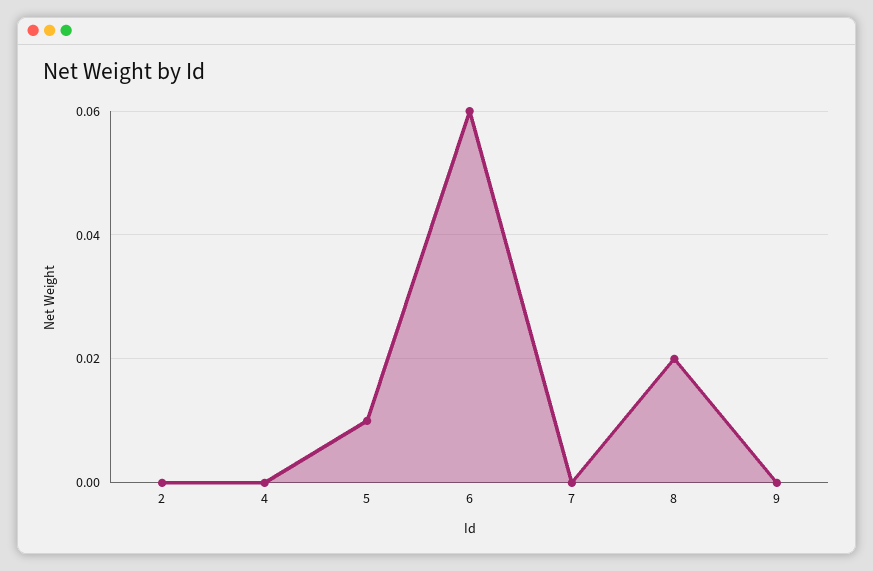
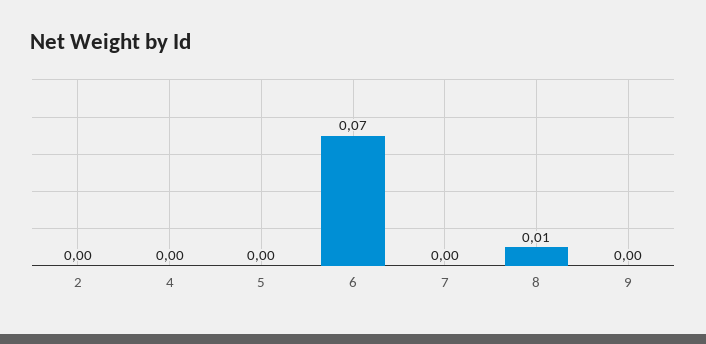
5: 0.01 -> 0
6: 0.06 -> 0.07
8: 0.02 -> 0.01

